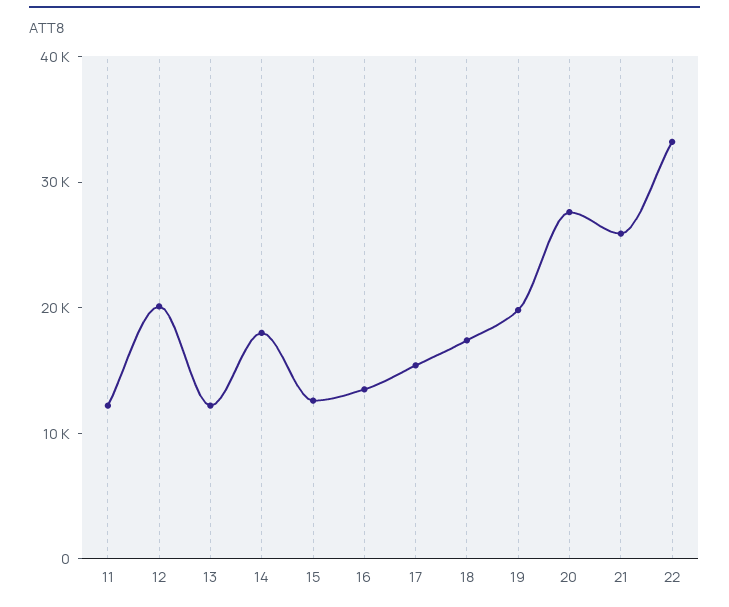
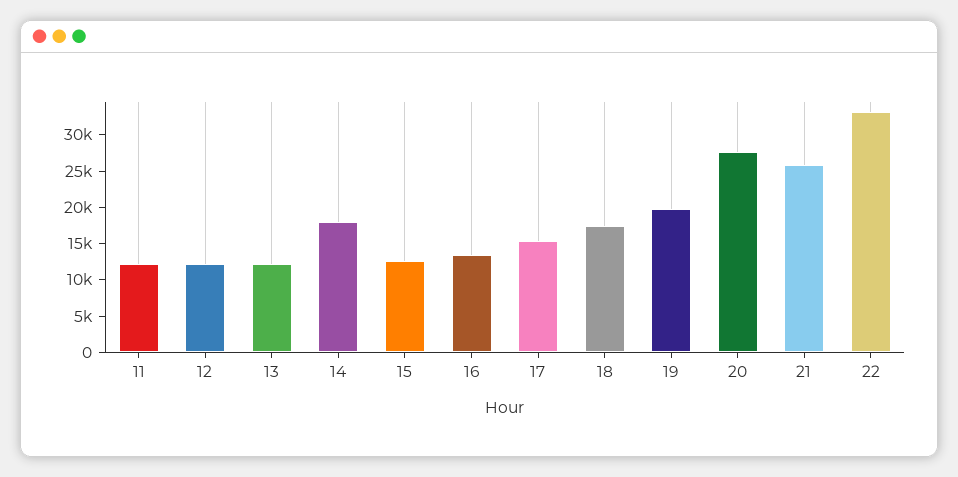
12: 20000 -> 12500

